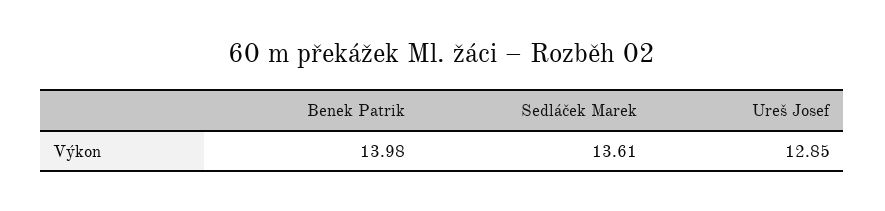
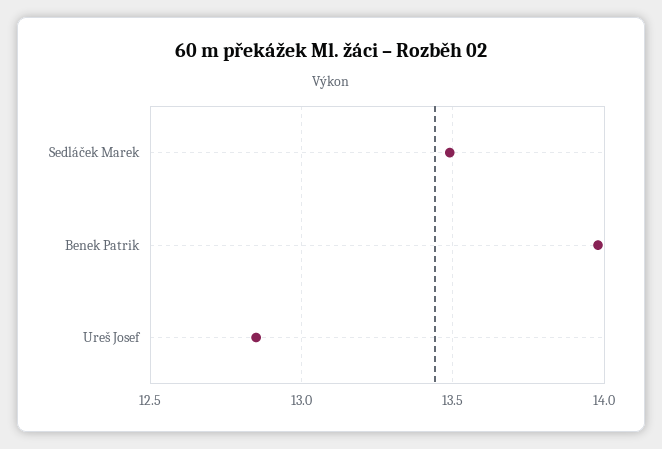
Sedláček Marek: 13.61 -> 13.5

